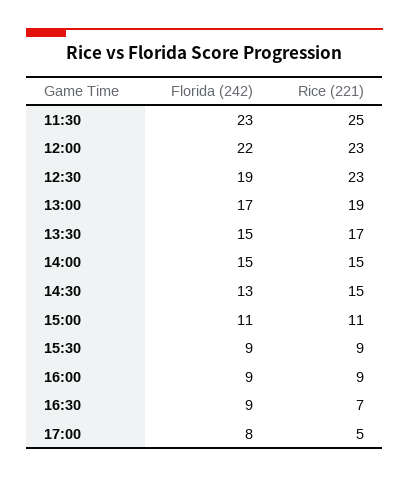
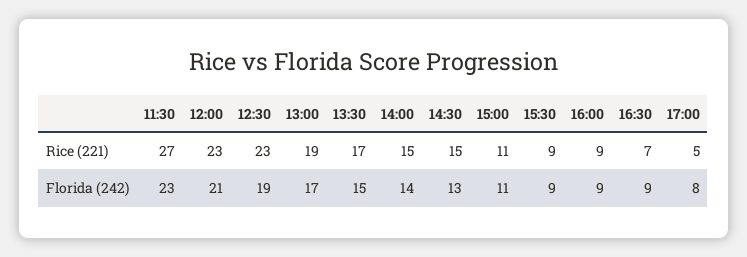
Rice (221), 11:30: 25 -> 27
Florida (242), 12:00: 22 -> 21
Florida (242), 14:00: 15 -> 14

